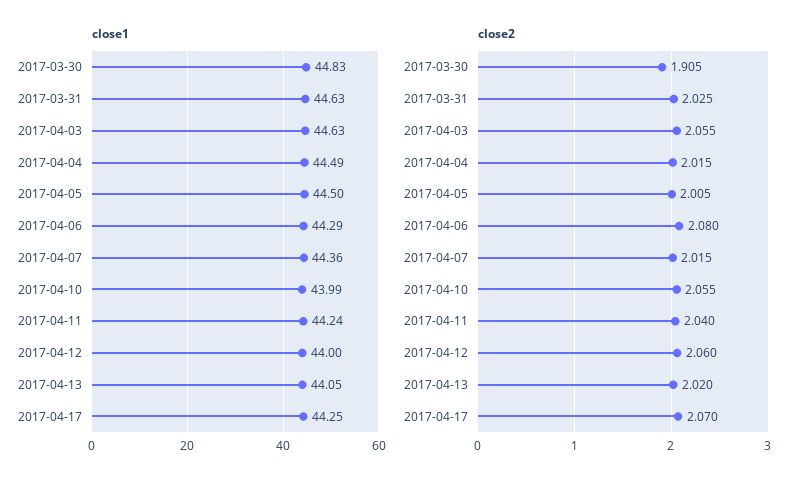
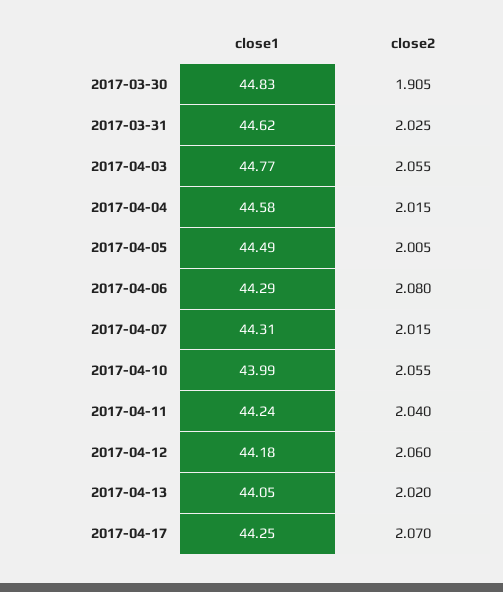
close1, 2017-03-31: 44.63 -> 44.62
close1, 2017-04-03: 44.63 -> 44.77
close1, 2017-04-04: 44.49 -> 44.58
close1, 2017-04-05: 44.5 -> 44.49
close1, 2017-04-07: 44.36 -> 44.31
close1, 2017-04-12: 44 -> 44.18

